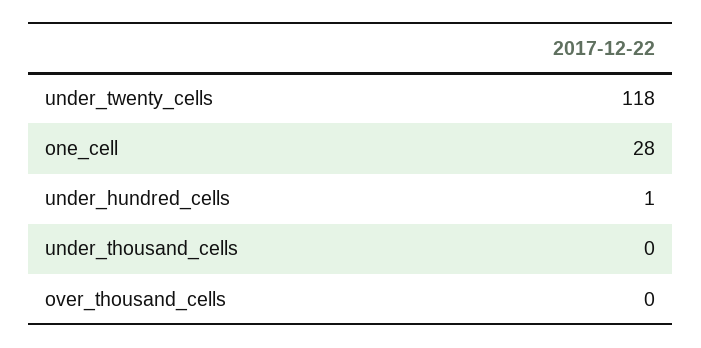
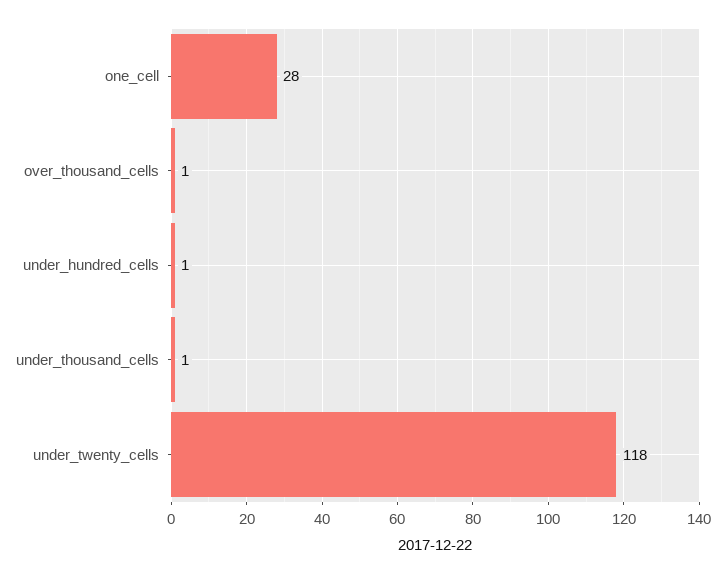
under_thousand_cells: 0 -> 1
over_thousand_cells: 0 -> 1

